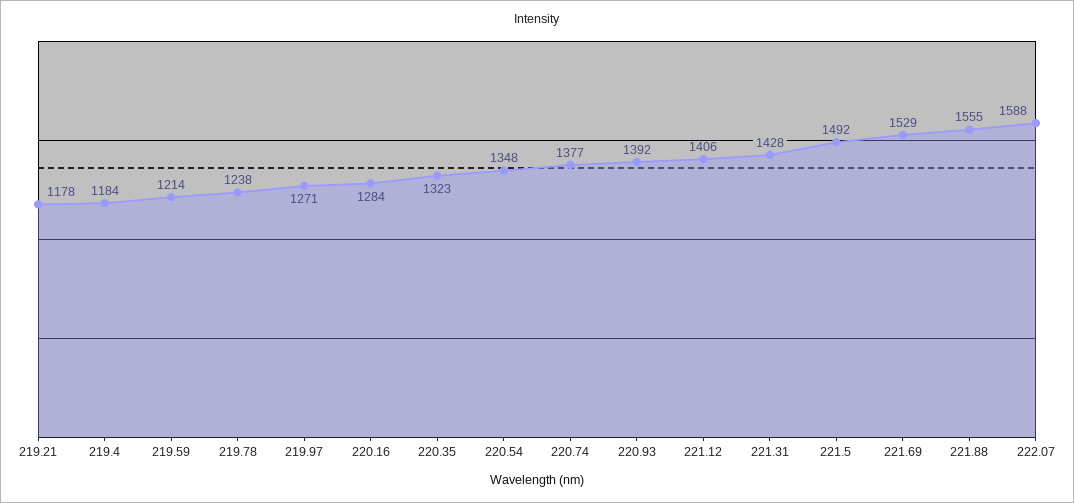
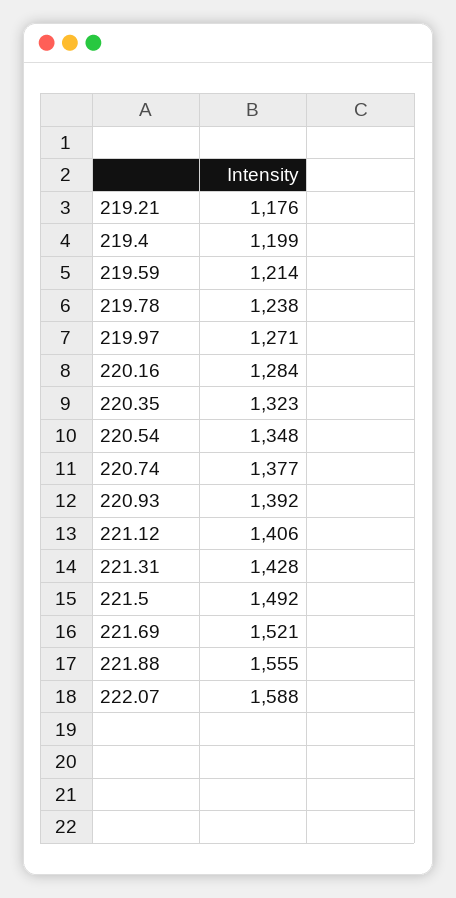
219.21: 1178 -> 1176
219.4: 1184 -> 1199
221.69: 1529 -> 1521

